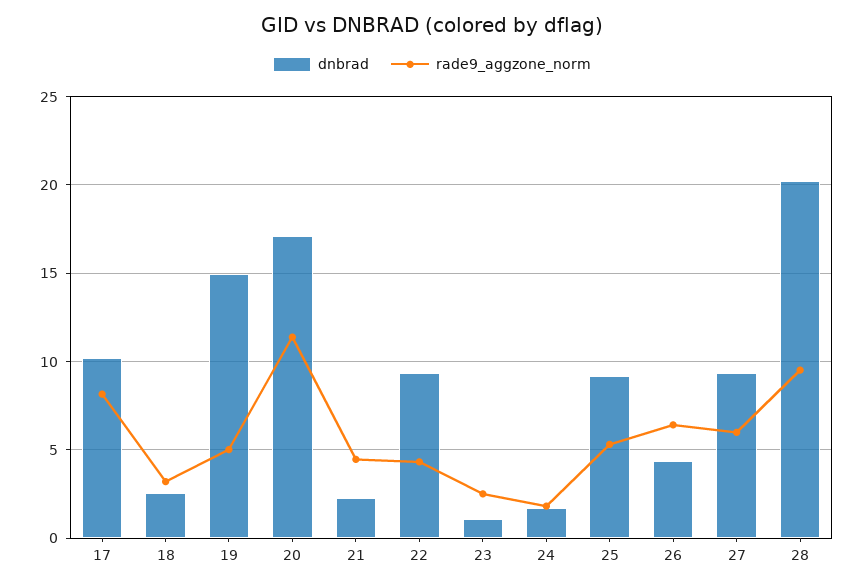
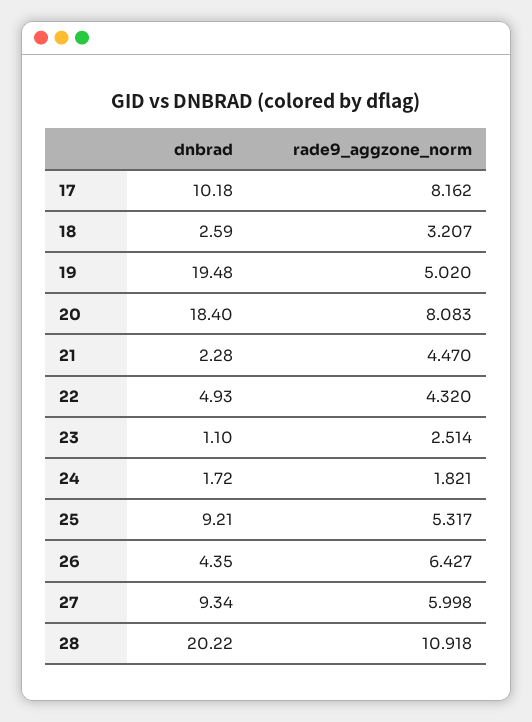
dnbrad, 19: 15 -> 19.48
dnbrad, 20: 17 -> 18.4
rade9_aggzone_norm, 20: 11.5 -> 8.083
dnbrad, 22: 9.5 -> 4.93
rade9_aggzone_norm, 28: 9.5 -> 10.918

